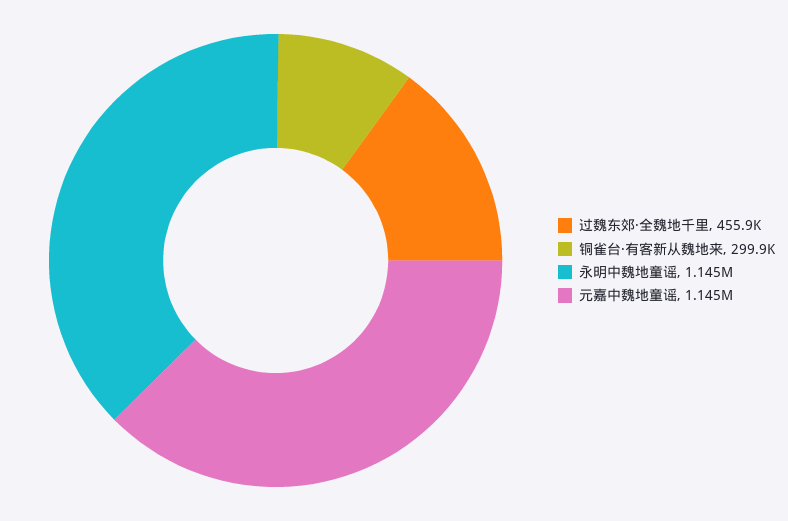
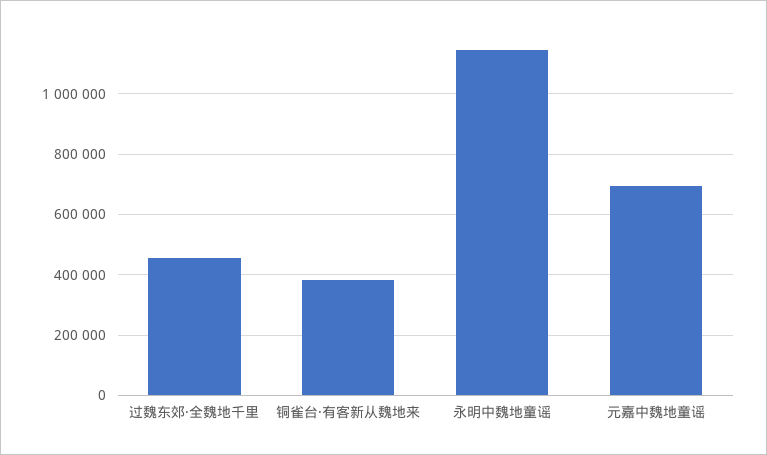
铜雀台·有客新从魏地来: 299900 -> 380000
元嘉中魏地童谣: 1145000 -> 700000

